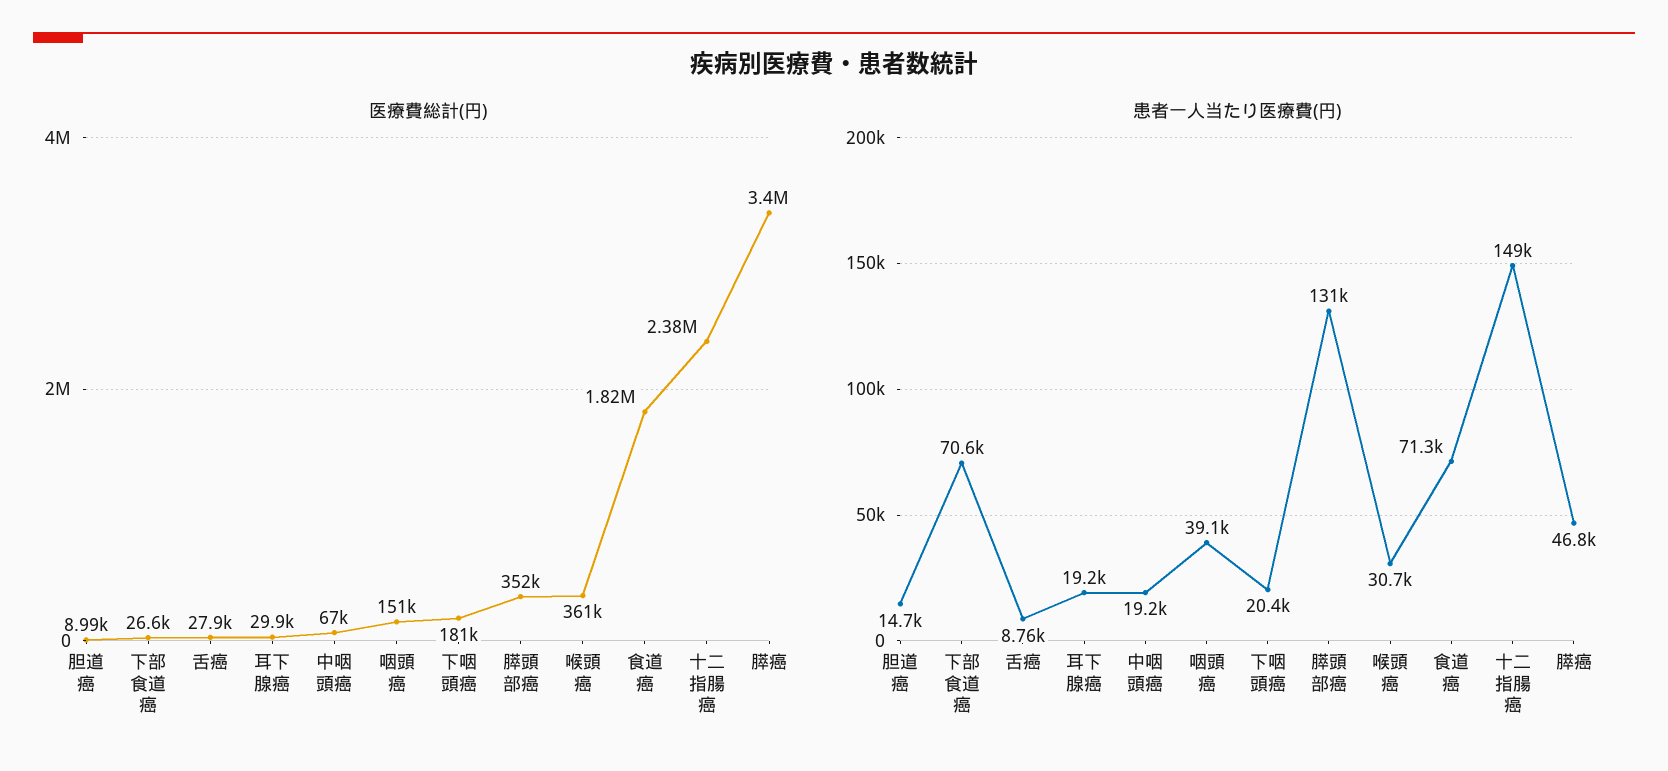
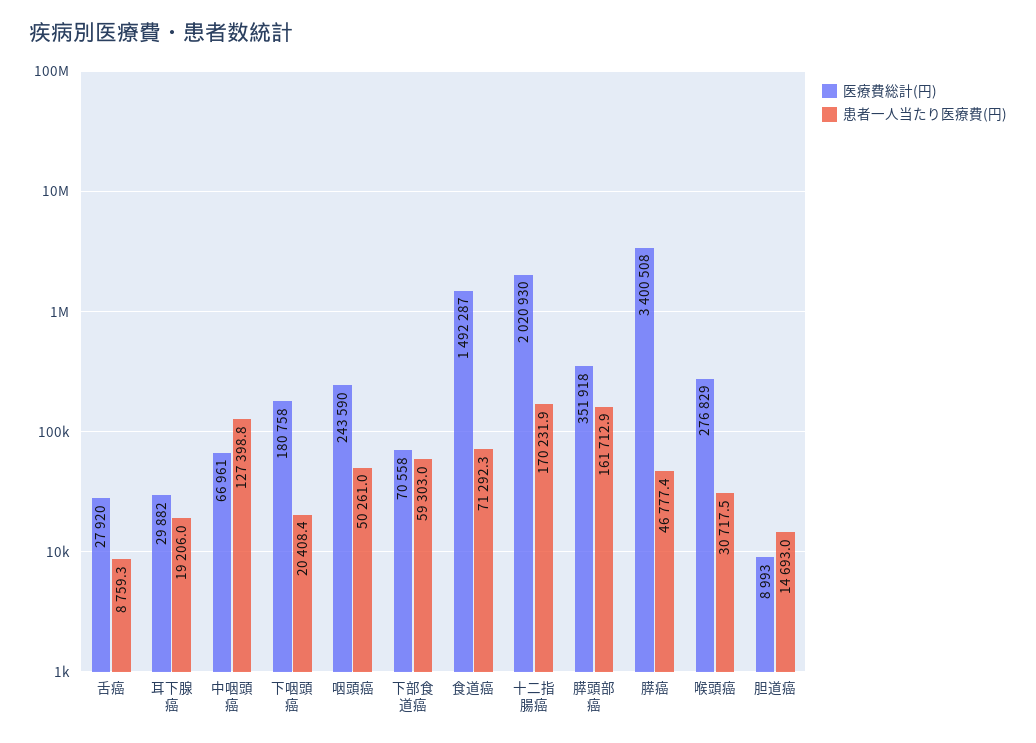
医療費総計(円), 下部食道癌: 26600 -> 70558
医療費総計(円), 咽頭癌: 151000 -> 243590
医療費総計(円), 喉頭癌: 361000 -> 276829
医療費総計(円), 食道癌: 1820000 -> 1492287
医療費総計(円), 十二指腸癌: 2380000 -> 2020930
患者一人当たり医療費(円), 下部食道癌: 70600 -> 59303
患者一人当たり医療費(円), 中咽頭癌: 19200 -> 127398.8
患者一人当たり医療費(円), 咽頭癌: 39100 -> 50261
患者一人当たり医療費(円), 膵頭部癌: 131000 -> 161712.9
患者一人当たり医療費(円), 十二指腸癌: 149000 -> 170231.9

